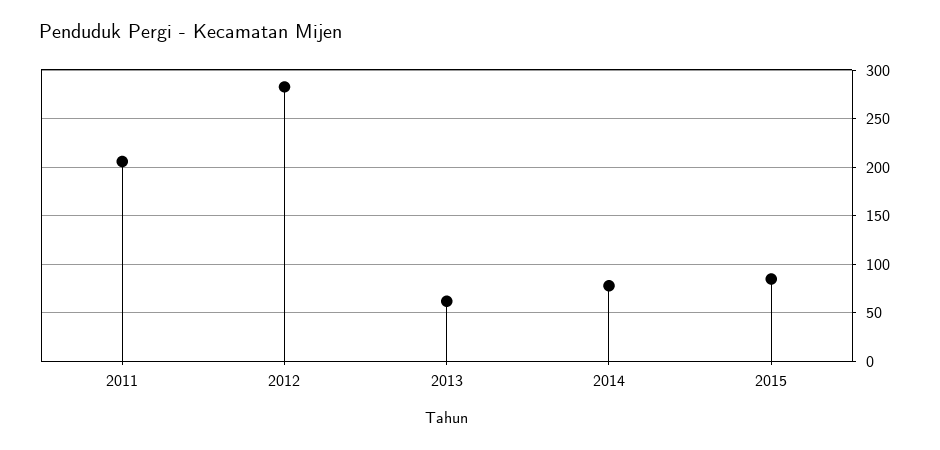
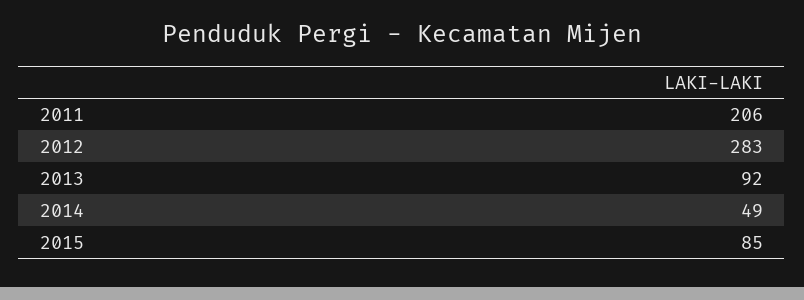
2013: 60 -> 92
2014: 80 -> 49

